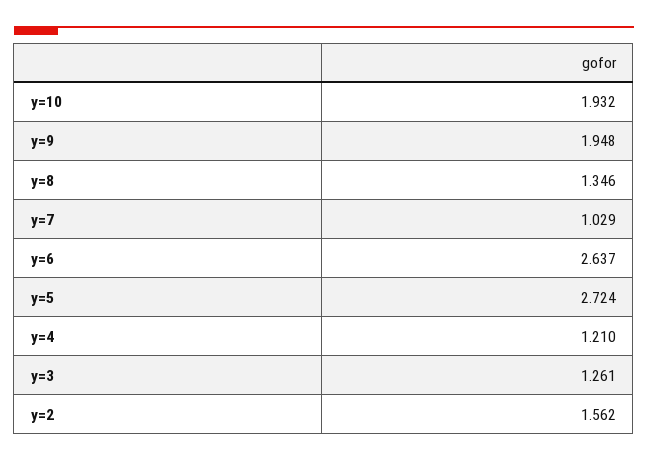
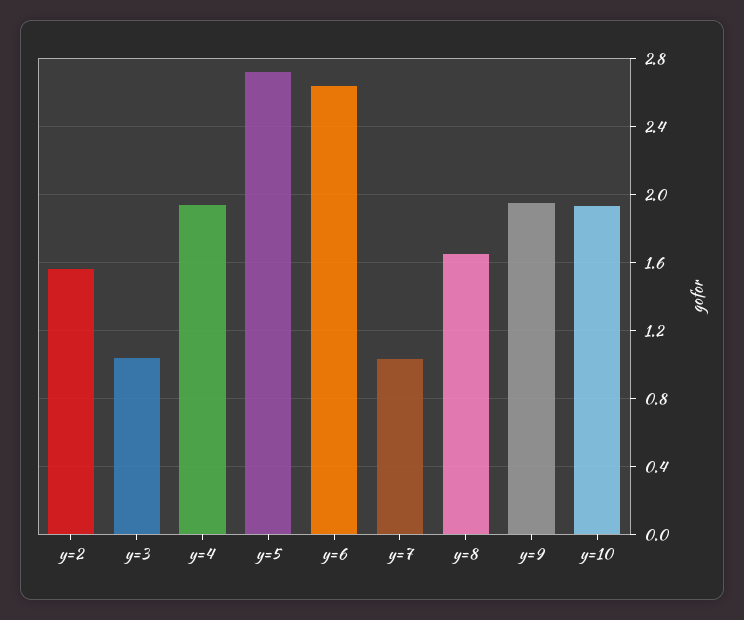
y=8: 1.346 -> 1.65
y=4: 1.21 -> 1.95
y=3: 1.261 -> 1.05

